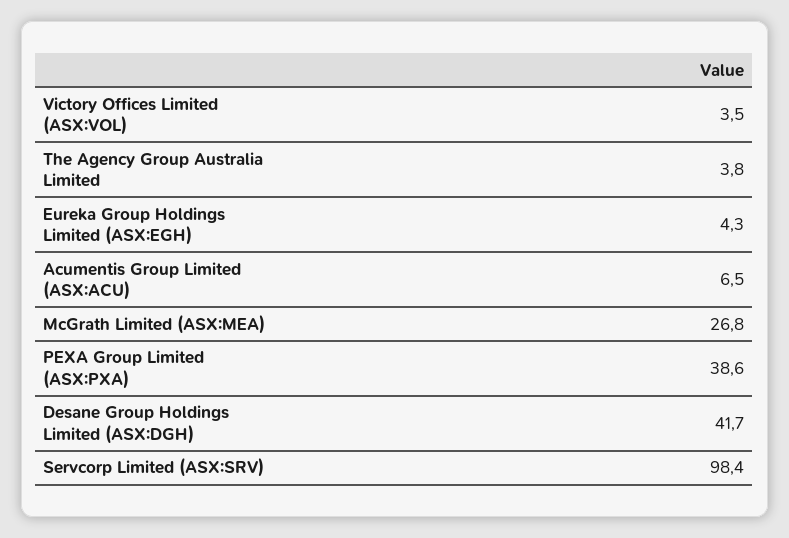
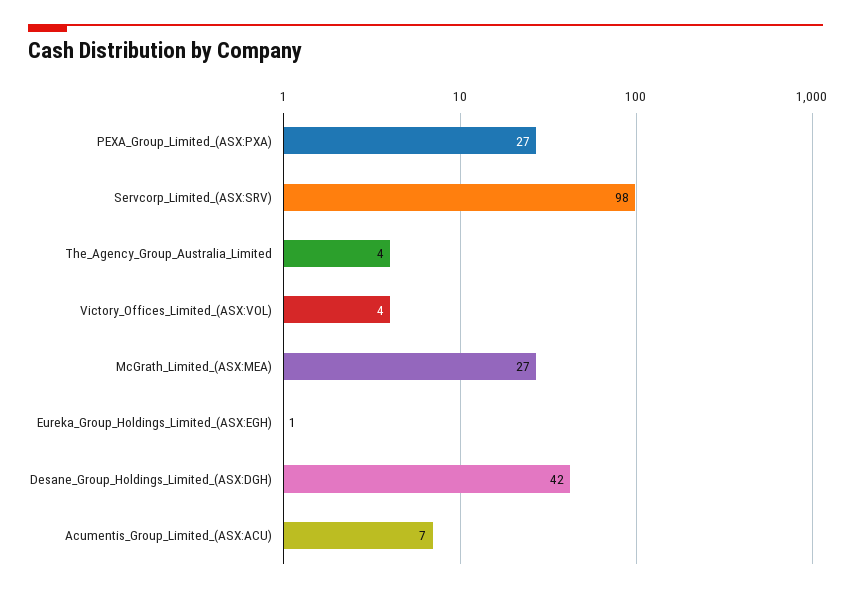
Eureka Group Holdings Limited (ASX:EGH): 4.3 -> 1
PEXA Group Limited (ASX:PXA): 38.6 -> 27

